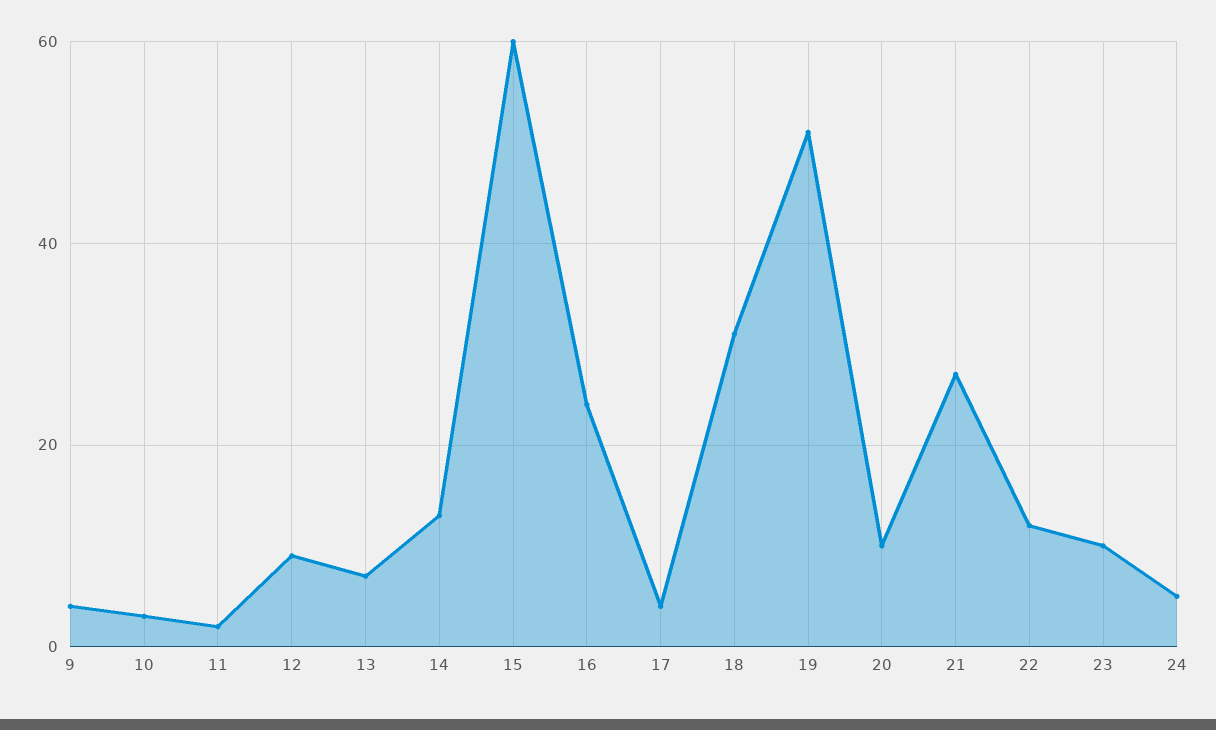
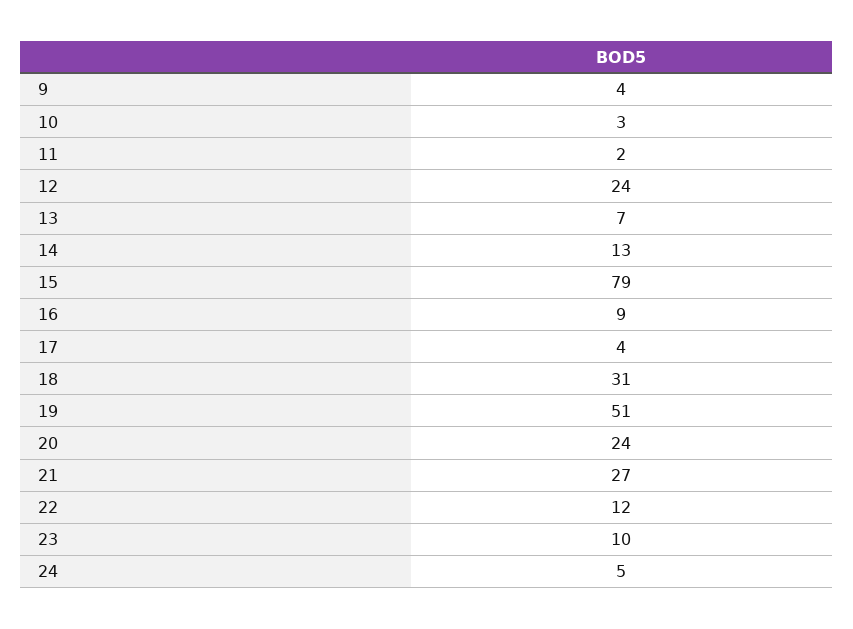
12: 10 -> 24
15: 60 -> 79
16: 25 -> 9
20: 10 -> 24

